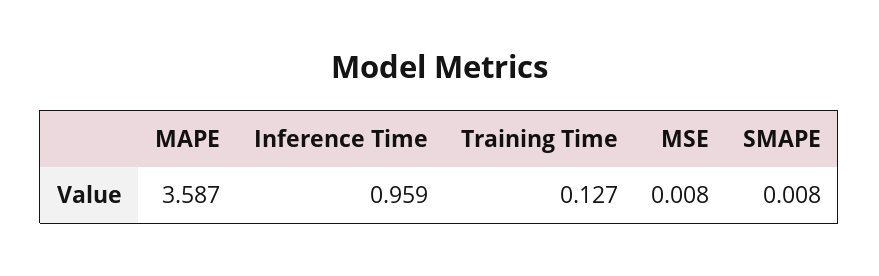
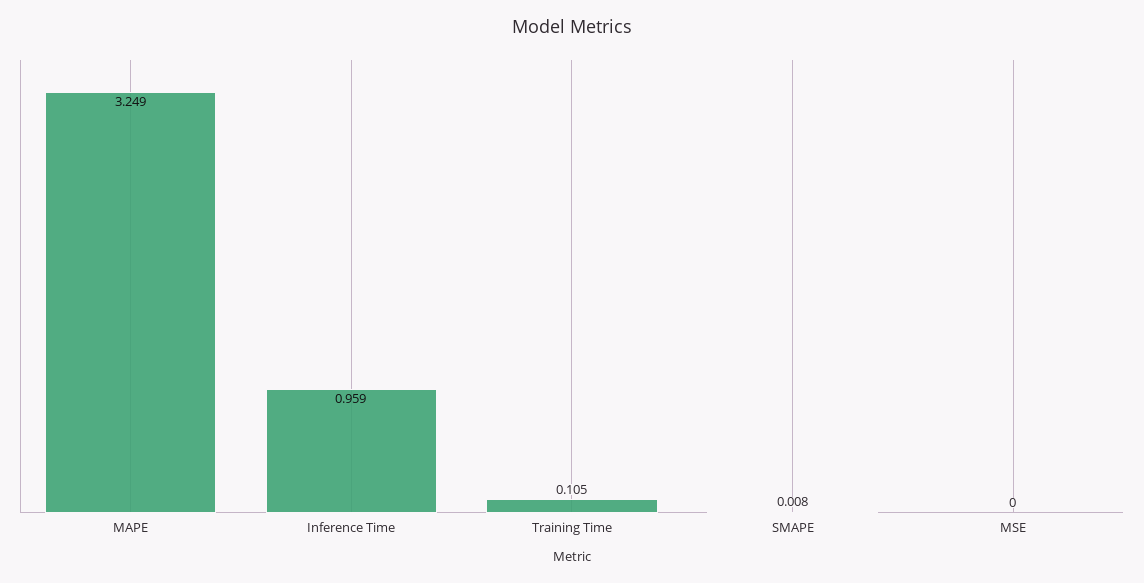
MAPE: 3.587 -> 3.249
Training Time: 0.127 -> 0.105
MSE: 0.008 -> 0

